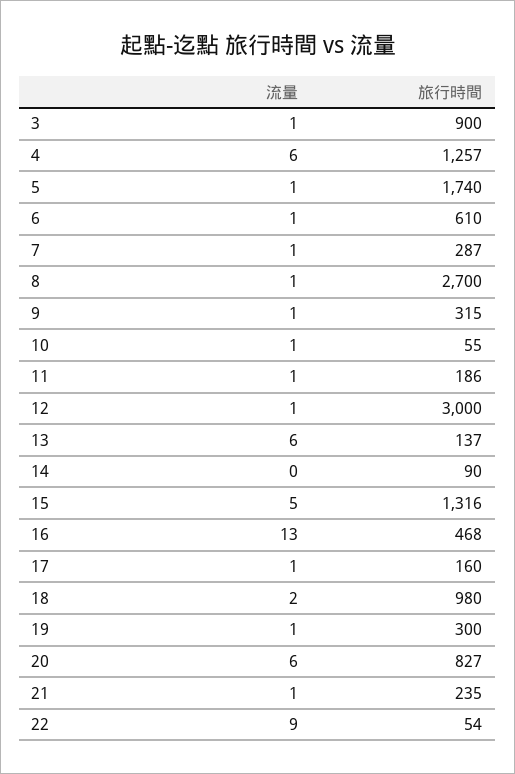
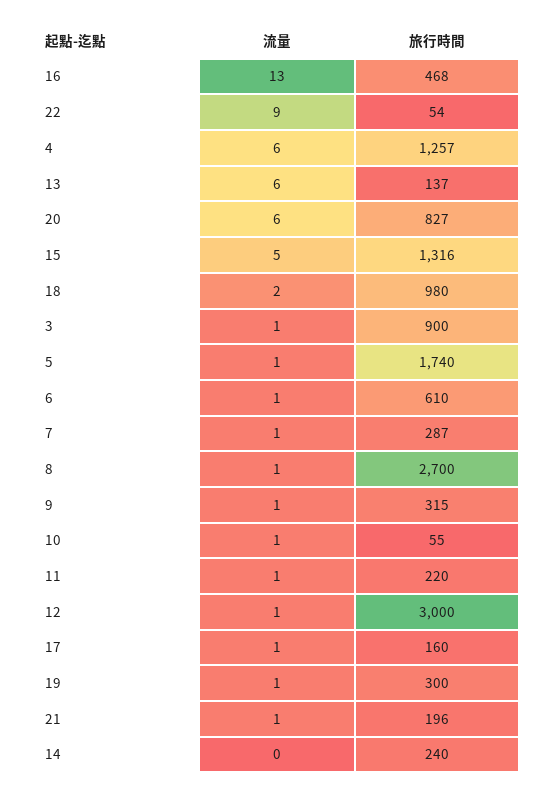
旅行時間, 11: 186 -> 220
旅行時間, 14: 90 -> 240
旅行時間, 21: 235 -> 196

